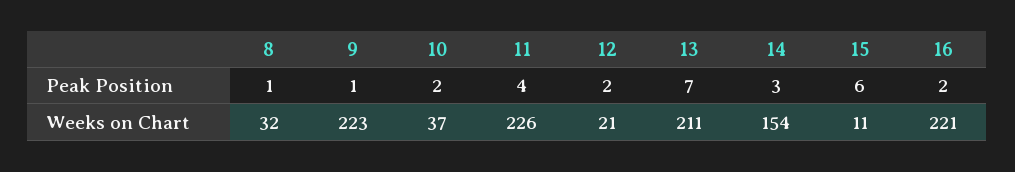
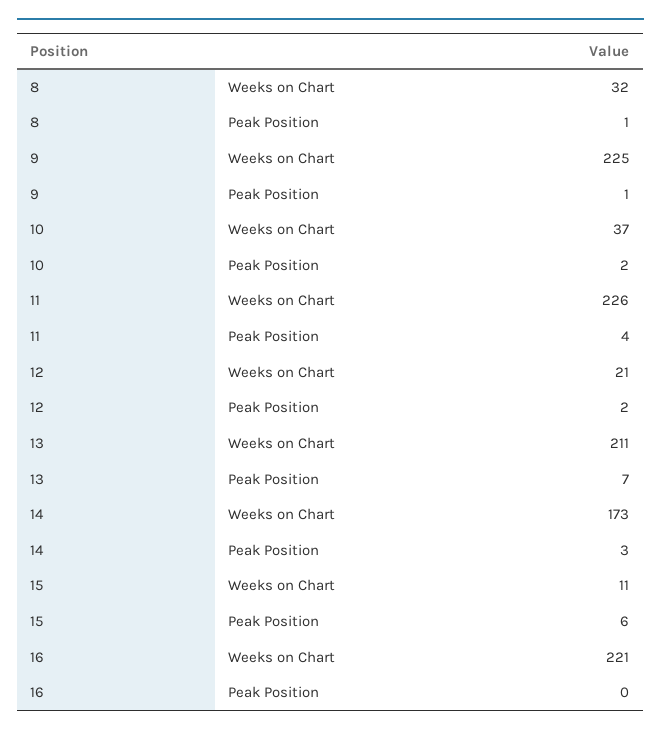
16, Peak Position: 2 -> 0
9, Weeks on Chart: 223 -> 225
14, Weeks on Chart: 154 -> 173

